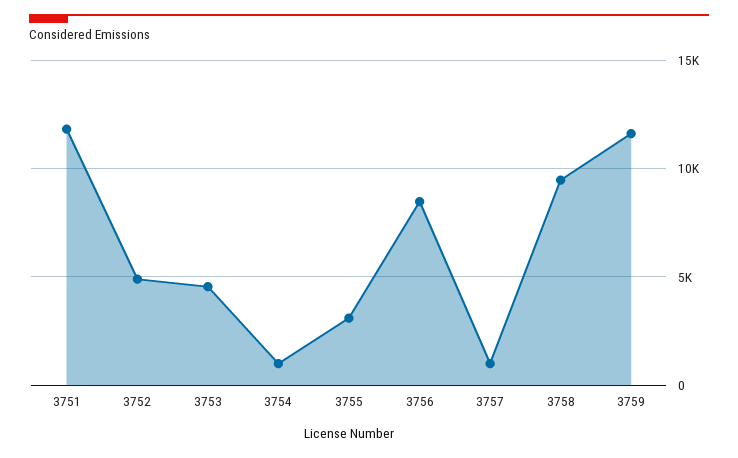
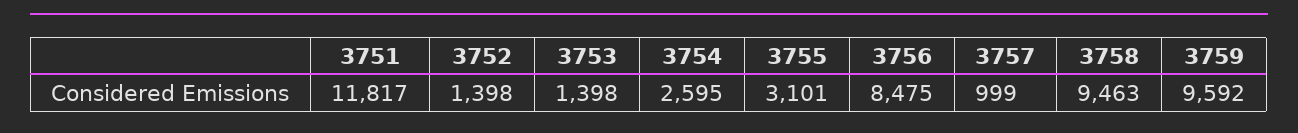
3752: 5000 -> 1398
3753: 4500 -> 1398
3754: 1000 -> 2595
3759: 11500 -> 9592

